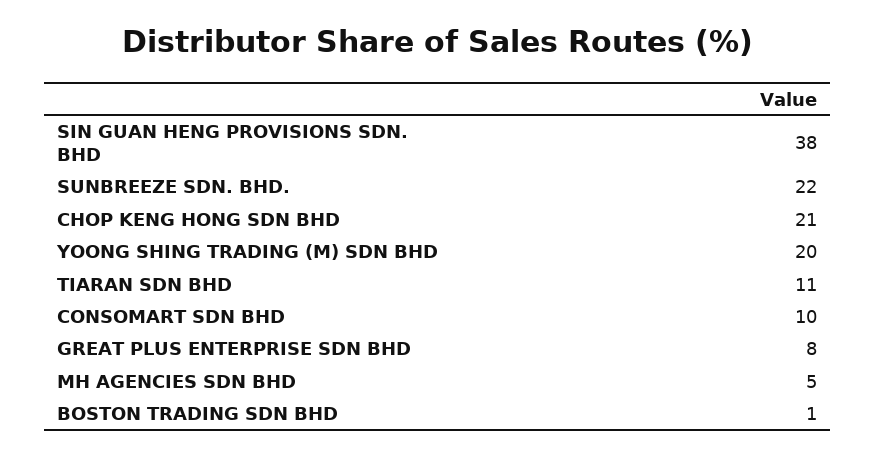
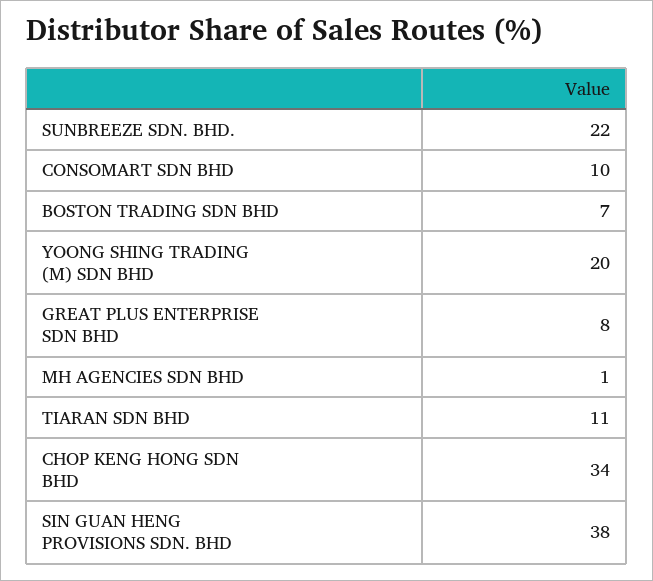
CHOP KENG HONG SDN BHD: 21 -> 34
MH AGENCIES SDN BHD: 5 -> 1
BOSTON TRADING SDN BHD: 1 -> 7

